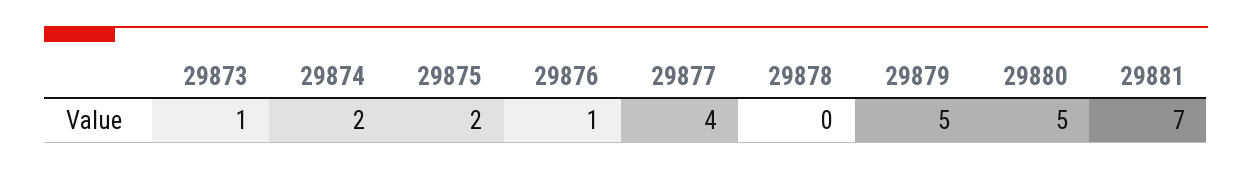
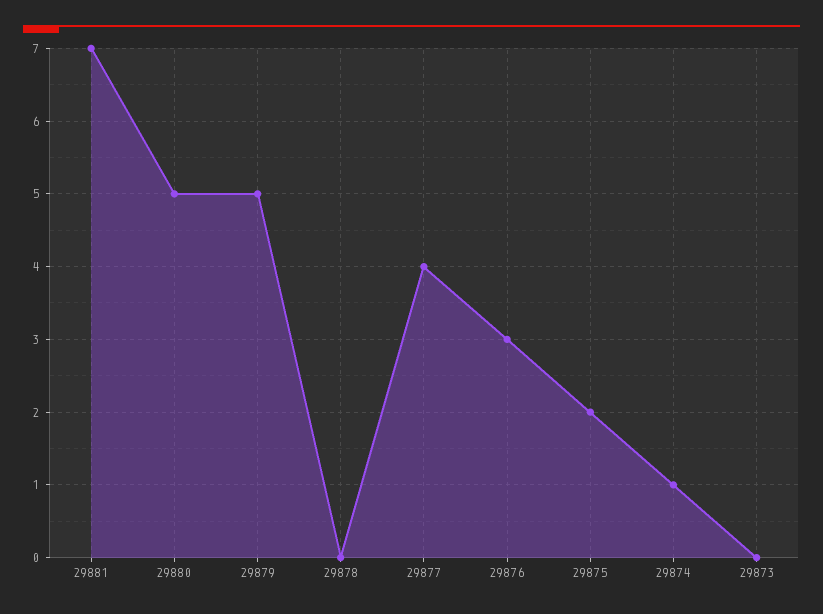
29873: 1 -> 0
29874: 2 -> 1
29876: 1 -> 3

